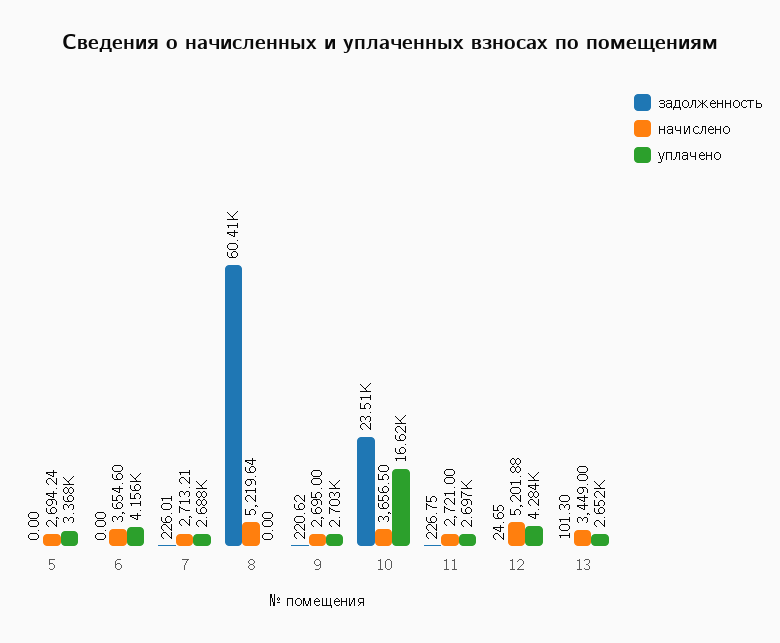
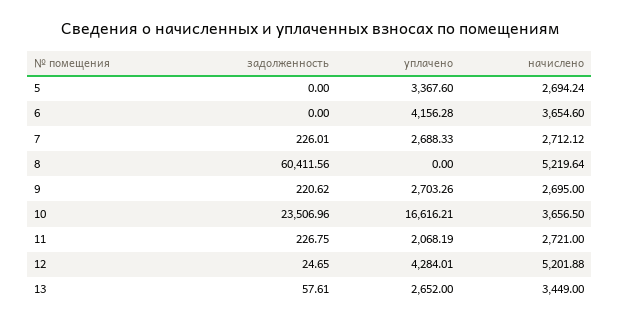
начислено, 7: 2713.21 -> 2712.12
уплачено, 11: 2697 -> 2068.19
задолженность, 13: 101.3 -> 57.61

